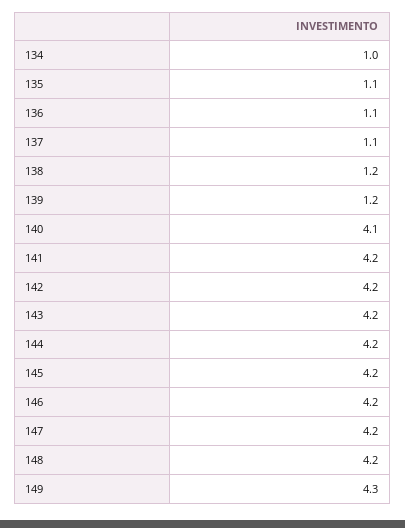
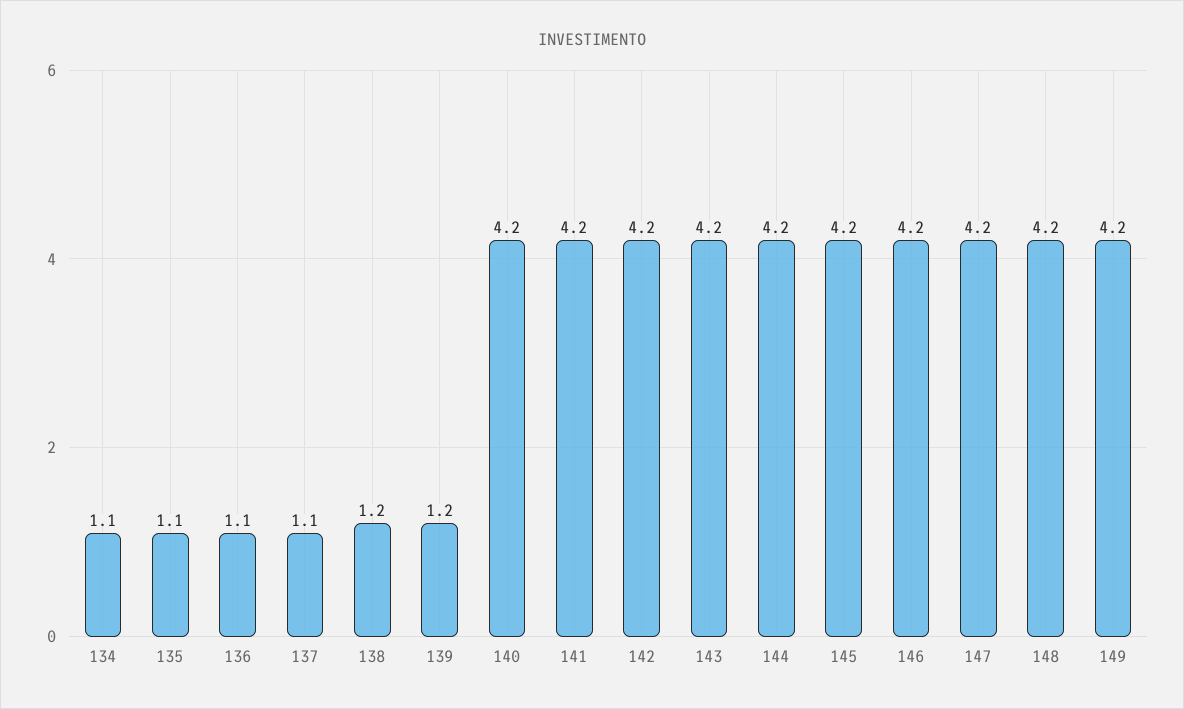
134: 1 -> 1.1
140: 4.1 -> 4.2
149: 4.3 -> 4.2

